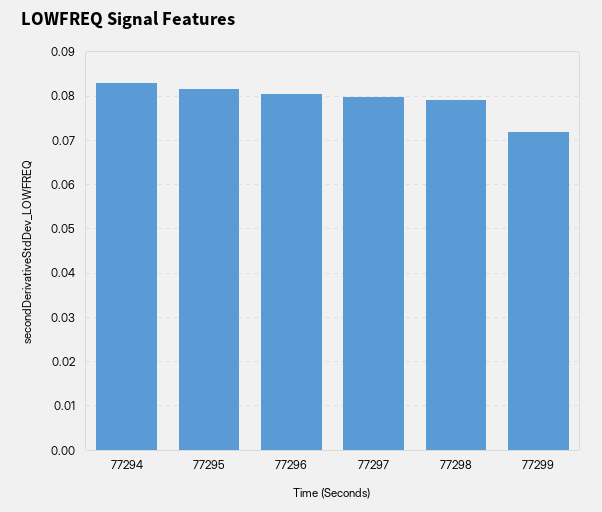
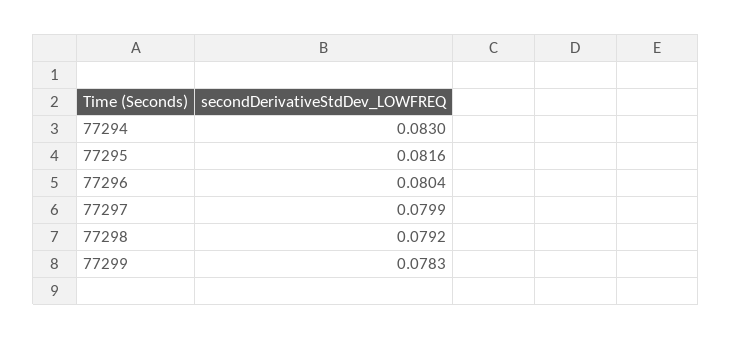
77299: 0.072 -> 0.0783

